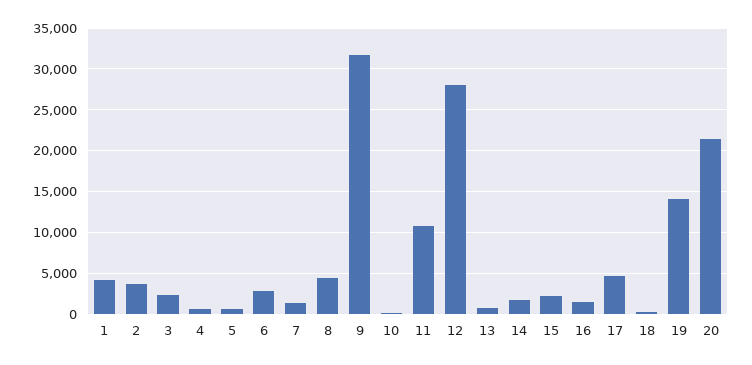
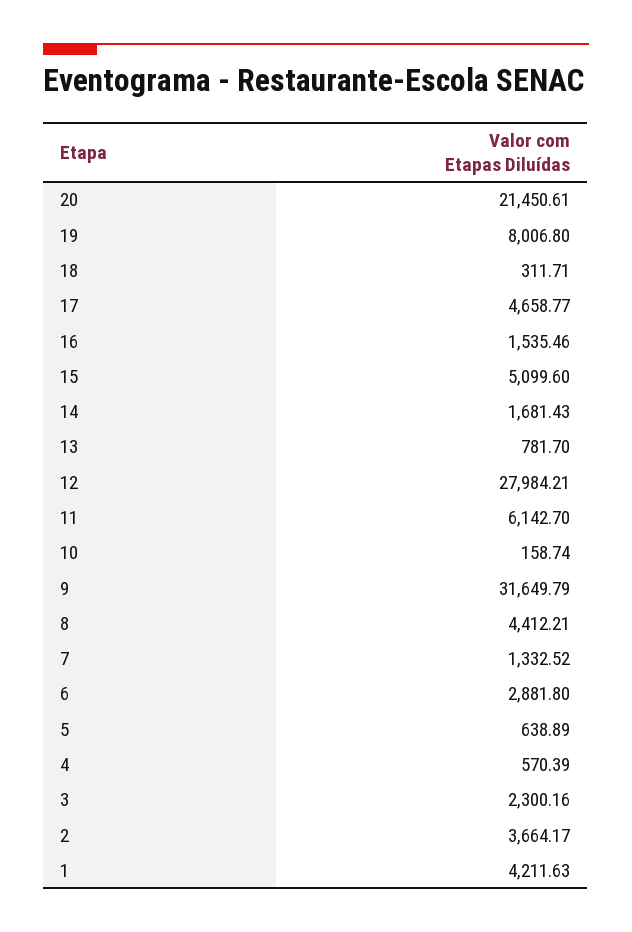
11: 11000 -> 6142.7
15: 2000 -> 5099.6
19: 14000 -> 8006.8

